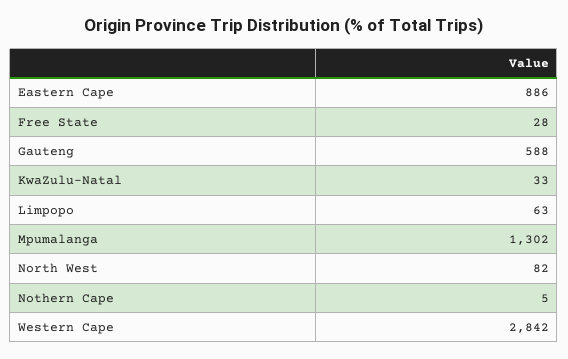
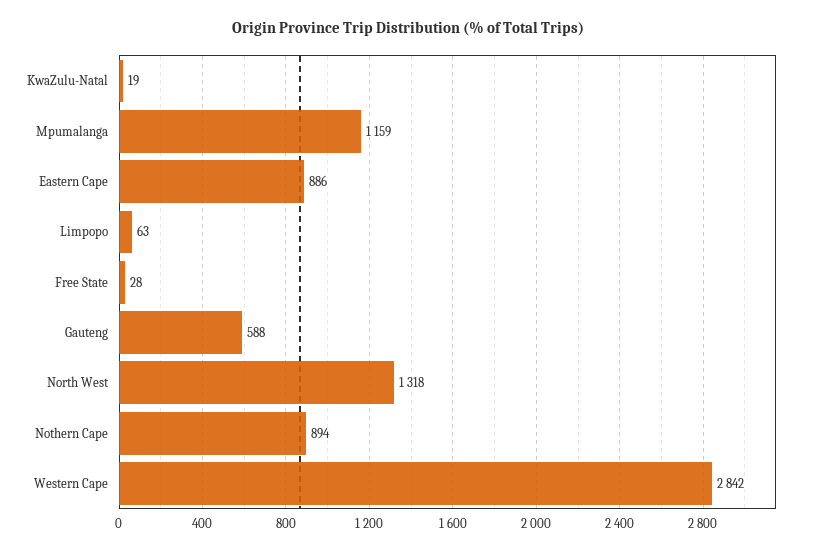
KwaZulu-Natal: 33 -> 19
Mpumalanga: 1302 -> 1159
North West: 82 -> 1318
Nothern Cape: 5 -> 894

